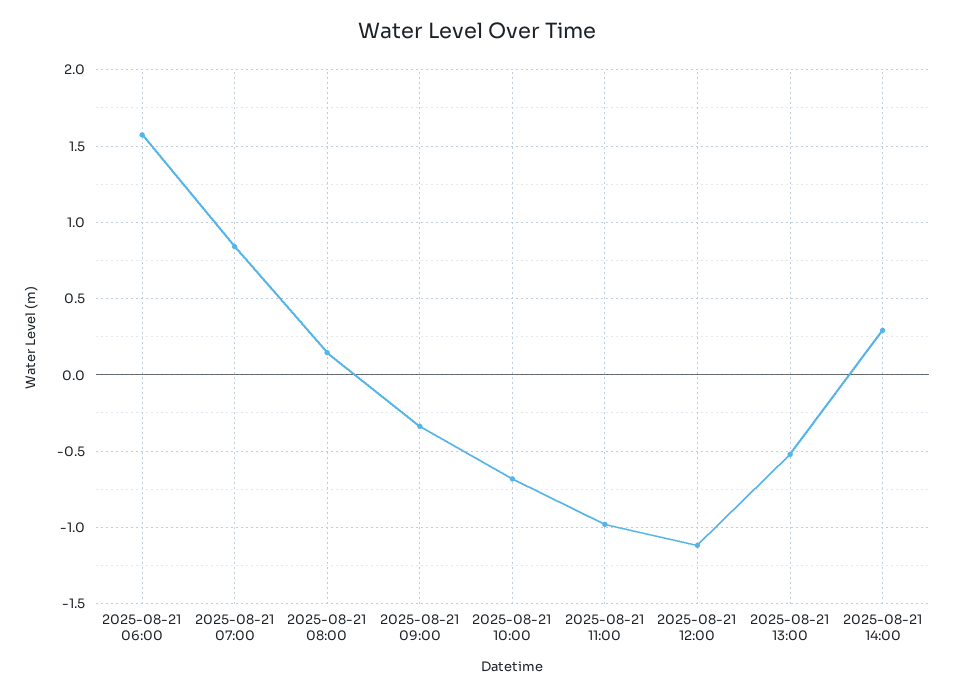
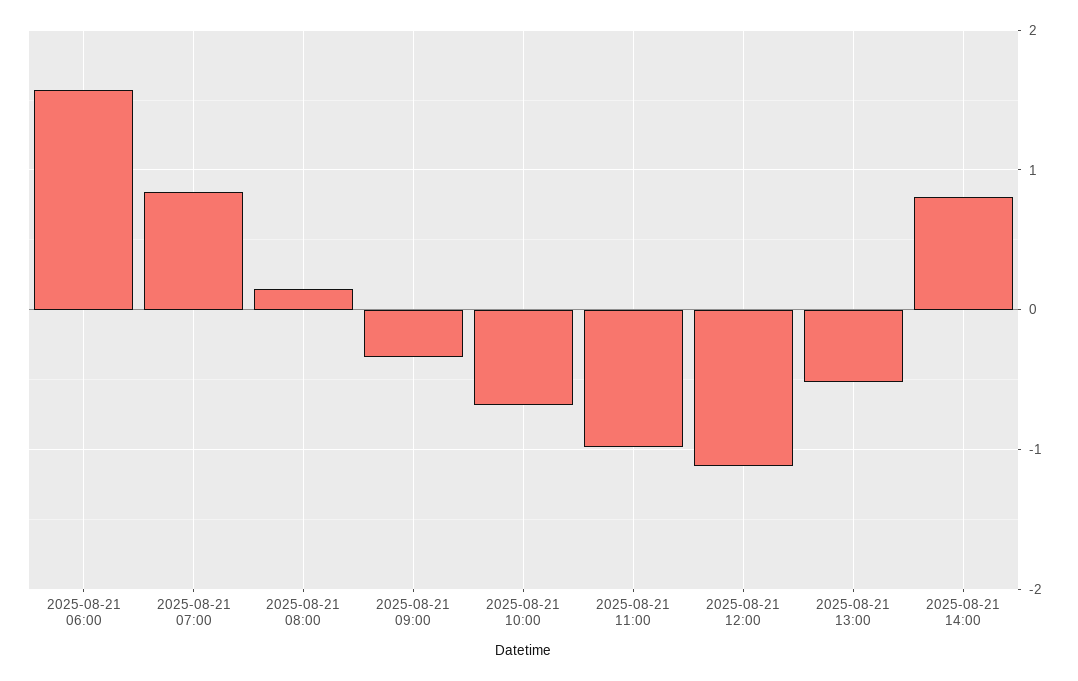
2025-08-21 14:00: 0.3 -> 0.8

